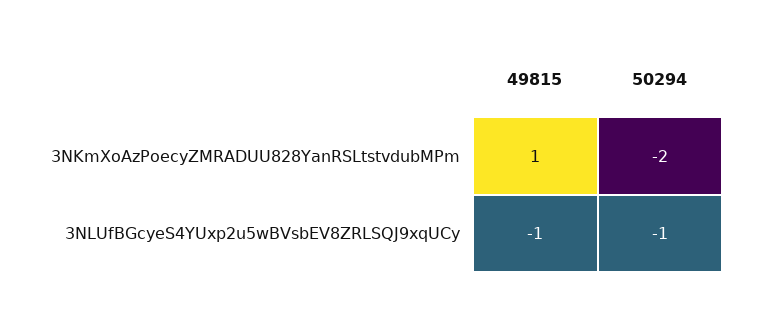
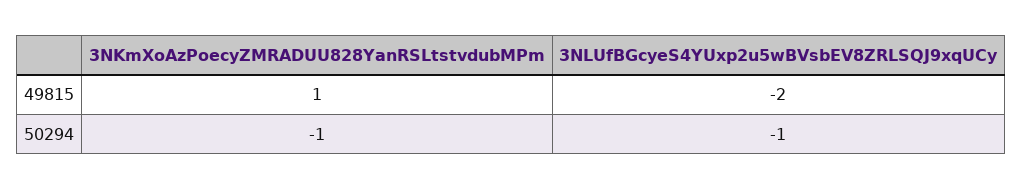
50294, 3NKmXoAzPoecyZMRADUU828YanRSLtstvdubMPm: -2 -> -1
49815, 3NLUfBGcyeS4YUxp2u5wBVsbEV8ZRLSQJ9xqUCy: -1 -> -2

